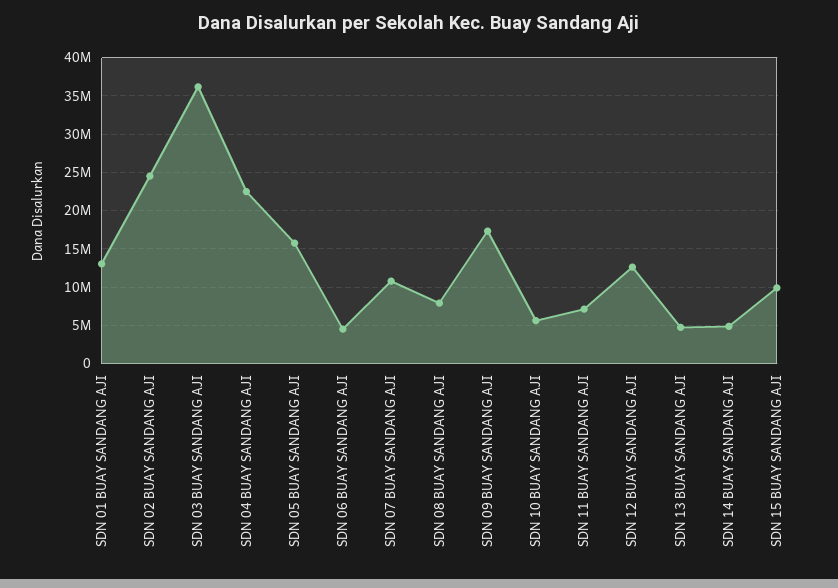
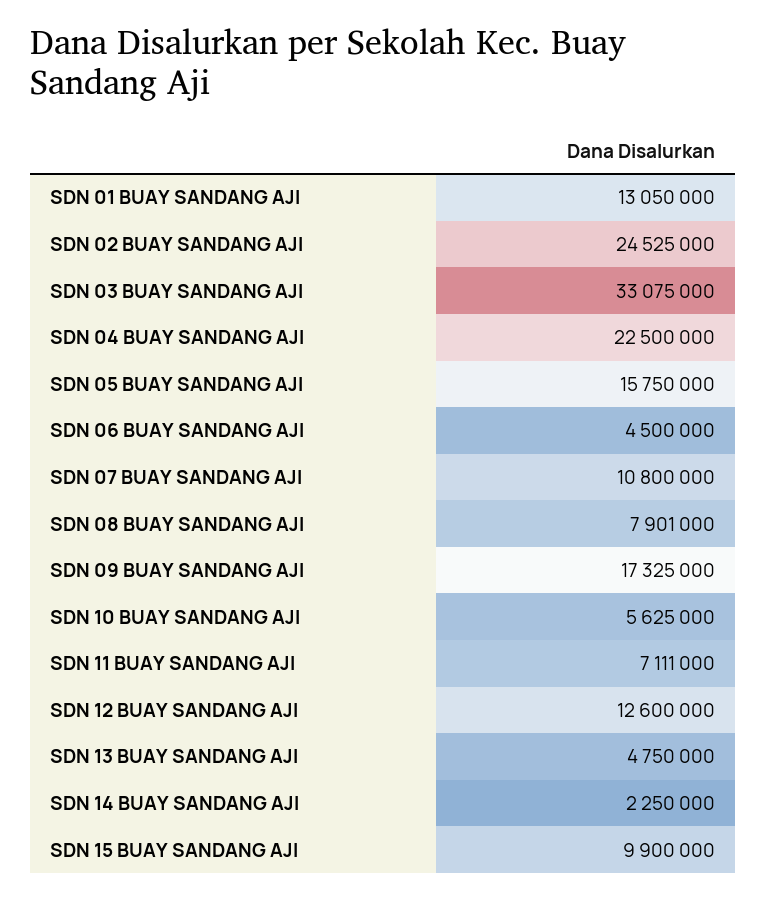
SDN 03 BUAY SANDANG AJI: 36000000 -> 33075000
SDN 14 BUAY SANDANG AJI: 5000000 -> 2250000

